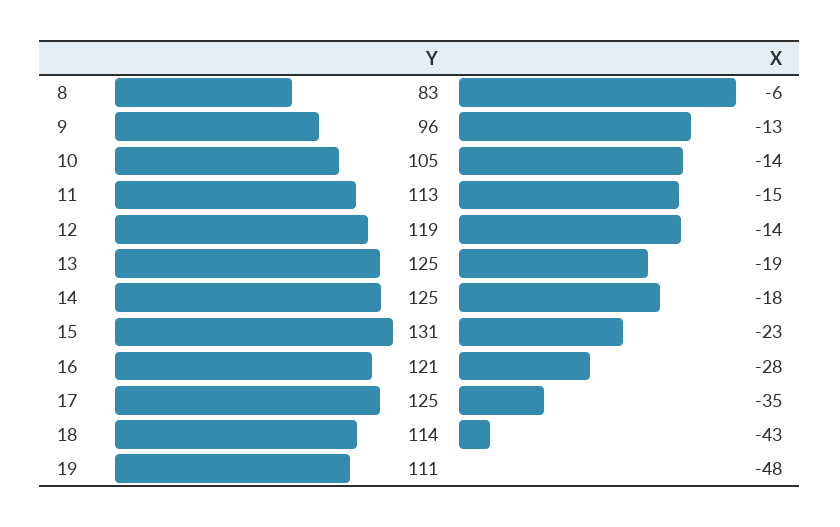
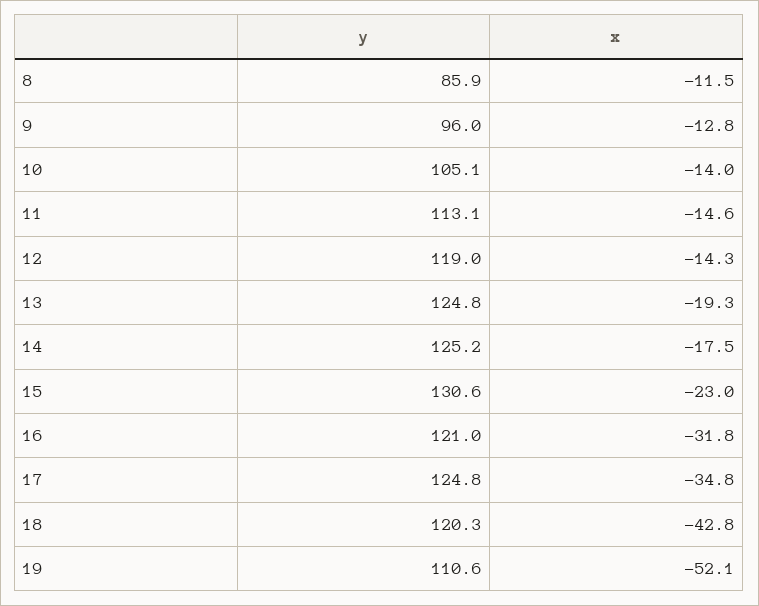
Y, 8: 83 -> 85.9
X, 8: -6 -> -11.5
X, 16: -28 -> -31.8
Y, 18: 114 -> 120.3
X, 19: -48 -> -52.1

